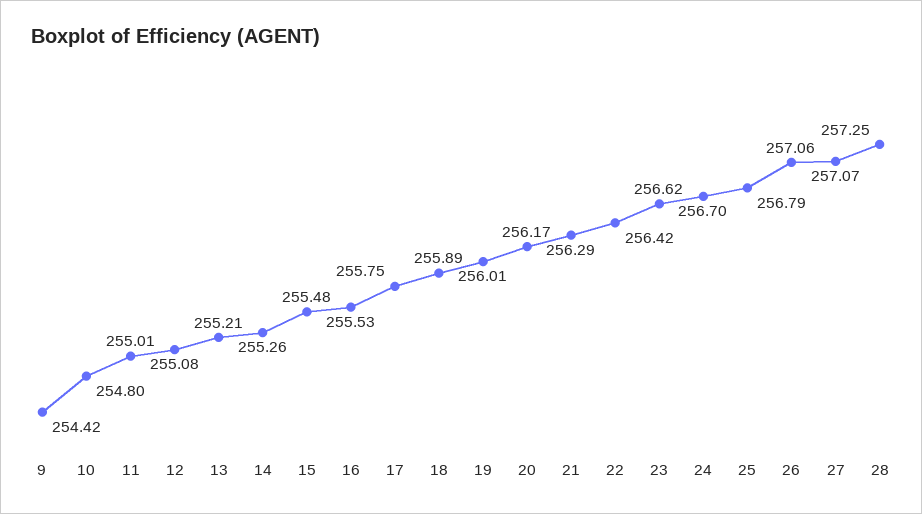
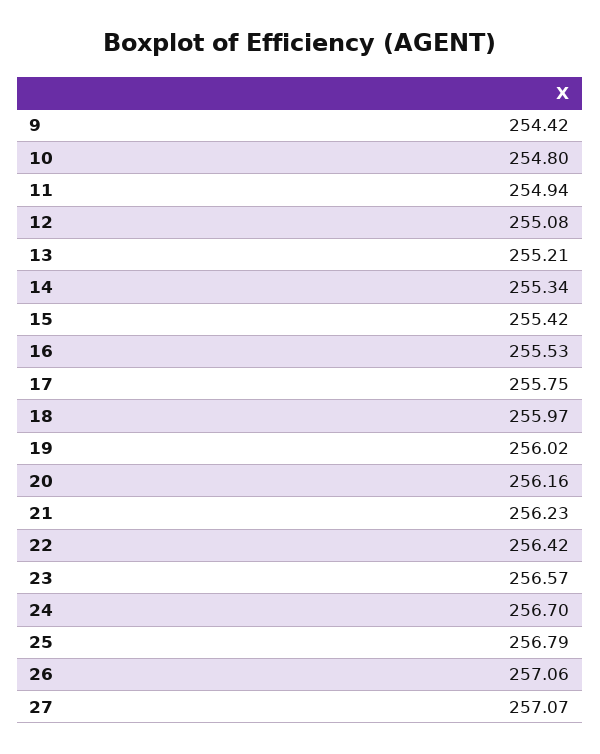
11: 255.01 -> 254.94
14: 255.26 -> 255.34
15: 255.48 -> 255.42
18: 255.89 -> 255.97
19: 256.01 -> 256.02
20: 256.17 -> 256.16
21: 256.29 -> 256.23
23: 256.62 -> 256.57
28: 257.25 -> none

